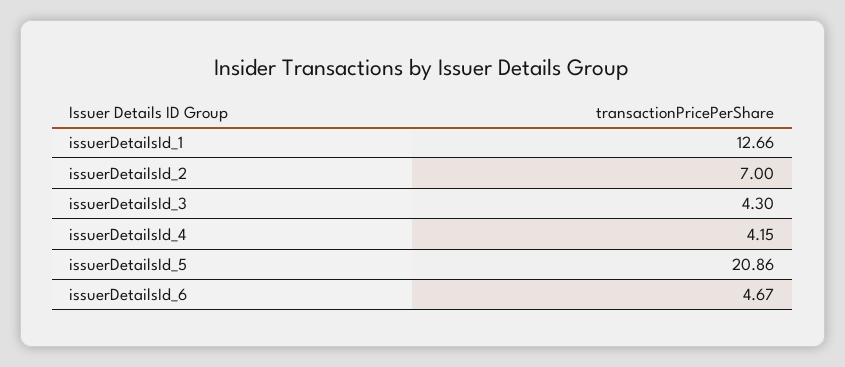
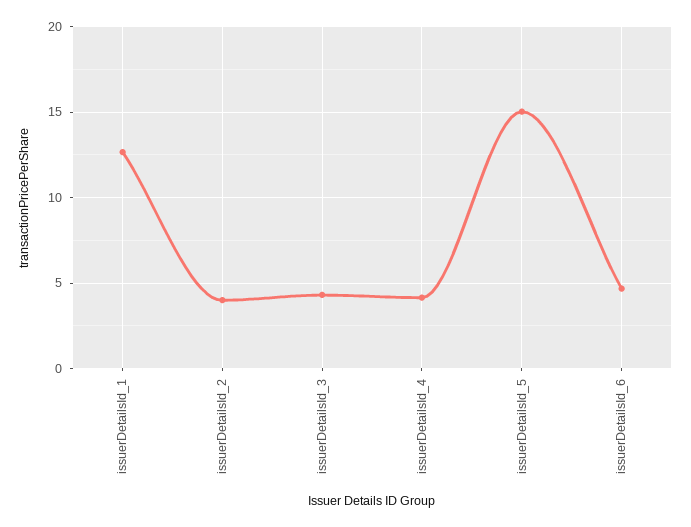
issuerDetailsId_2: 7 -> 4
issuerDetailsId_5: 20.86 -> 15

